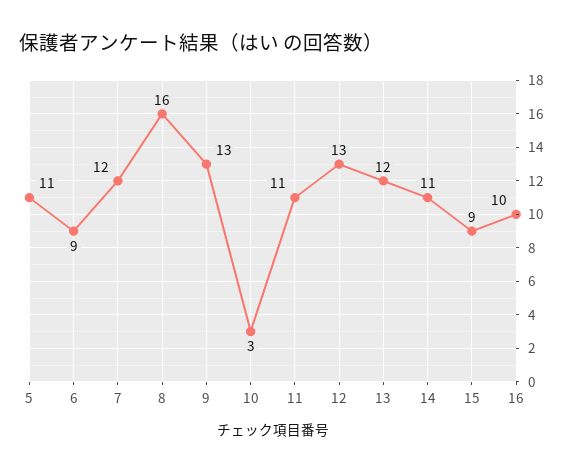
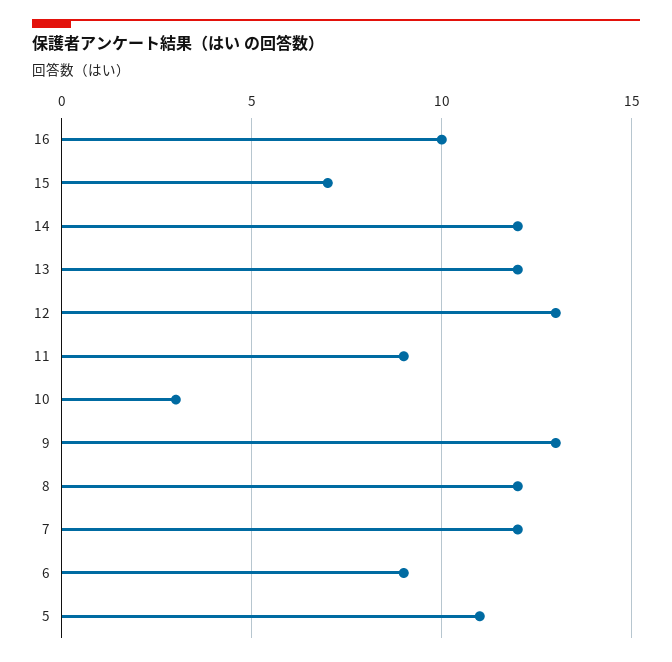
8: 16 -> 12
11: 11 -> 9
14: 11 -> 12
15: 9 -> 7

